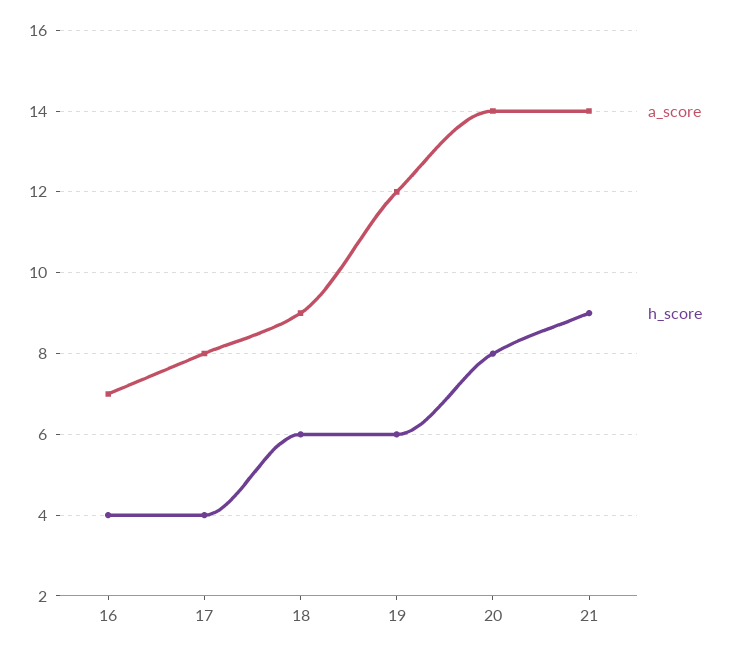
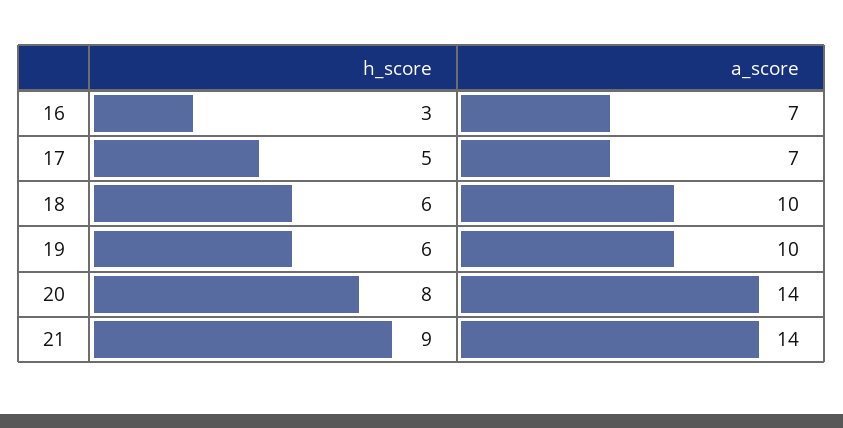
h_score, 16: 4 -> 3
a_score, 17: 8 -> 7
h_score, 17: 4 -> 5
a_score, 18: 9 -> 10
a_score, 19: 12 -> 10

